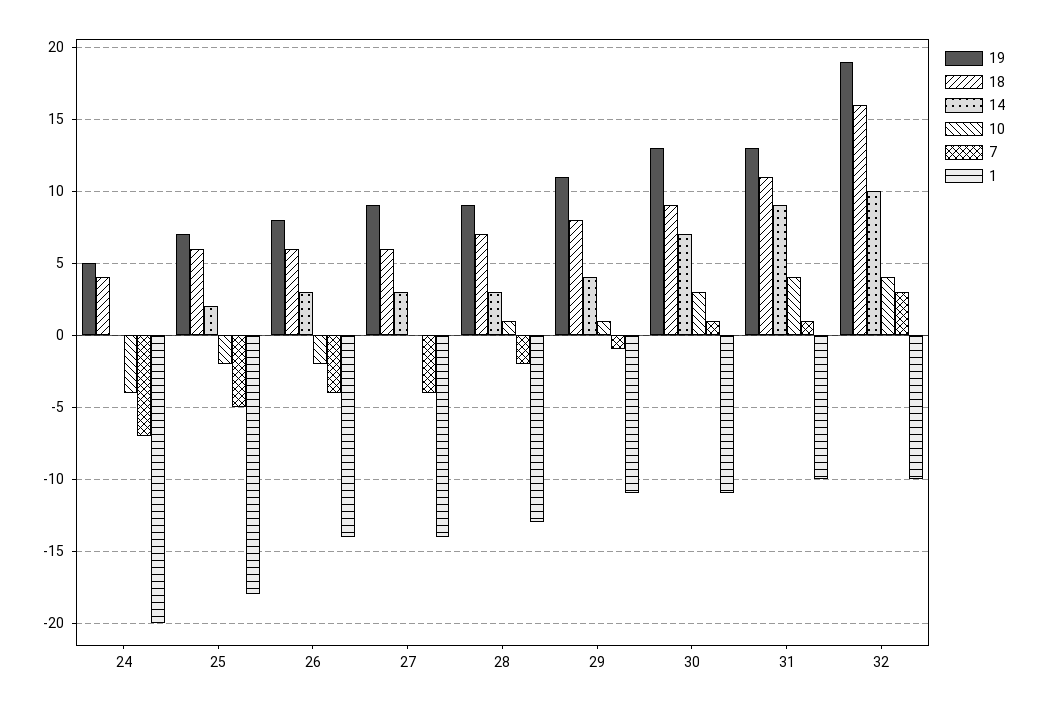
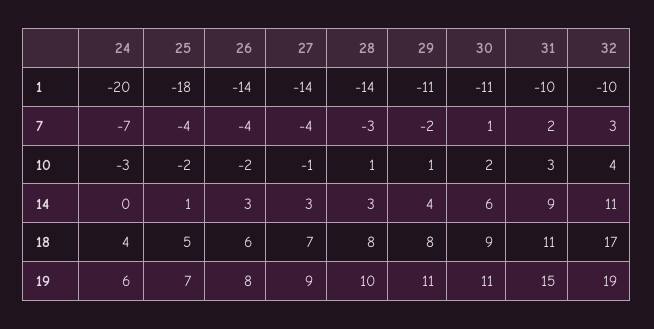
19, 24: 5 -> 6
10, 24: -4 -> -3
18, 25: 6 -> 5
14, 25: 2 -> 1
7, 25: -5 -> -4
18, 27: 6 -> 7
10, 27: 0 -> -1
19, 28: 9 -> 10
18, 28: 7 -> 8
7, 28: -2 -> -3
1, 28: -13 -> -14
7, 29: -1 -> -2
19, 30: 13 -> 11
14, 30: 7 -> 6
10, 30: 3 -> 2
19, 31: 13 -> 15
10, 31: 4 -> 3
7, 31: 1 -> 2
18, 32: 16 -> 17
14, 32: 10 -> 11

